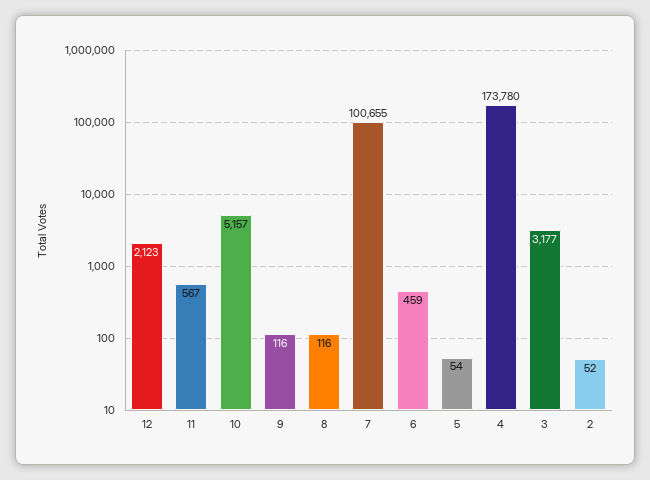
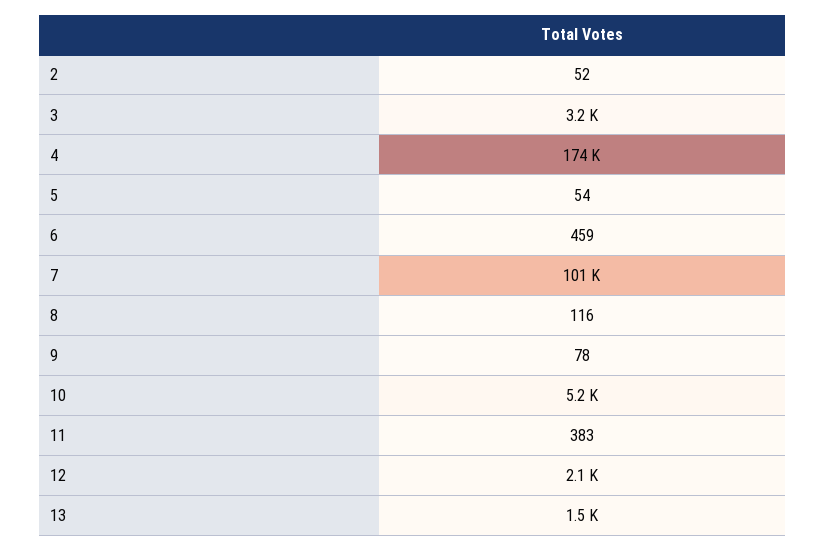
11: 567 -> 383
9: 116 -> 78
13: none -> 1500

